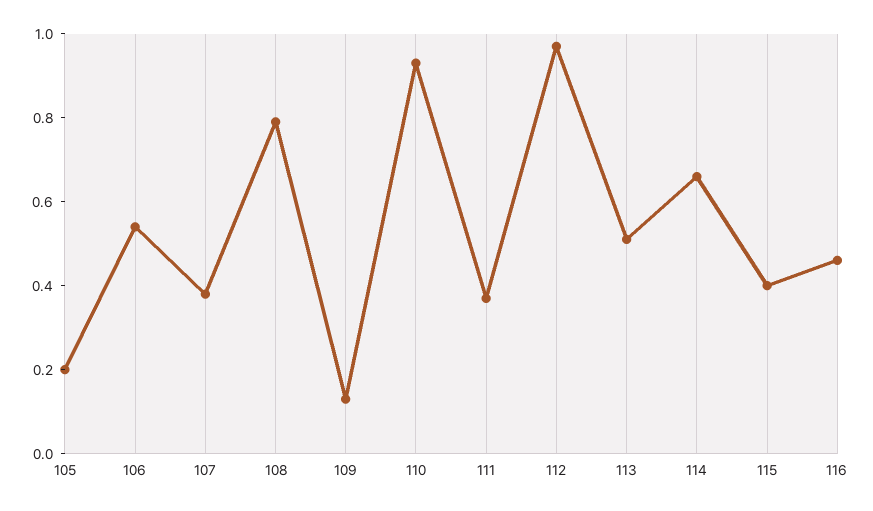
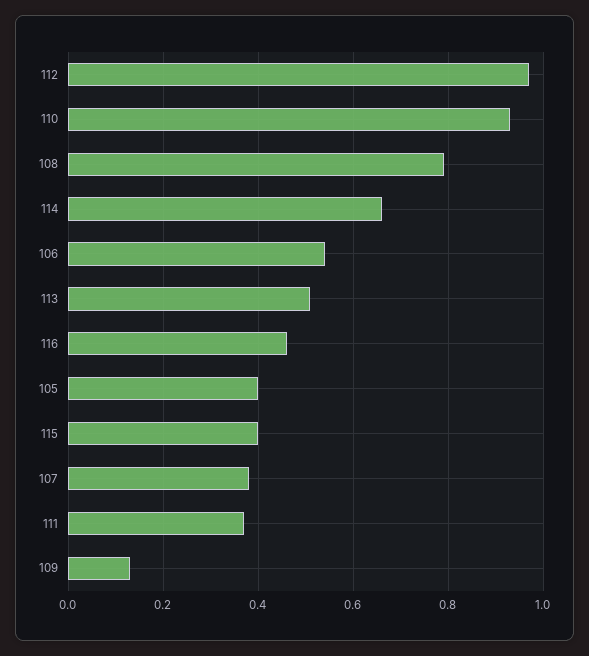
105: 0.2 -> 0.4

